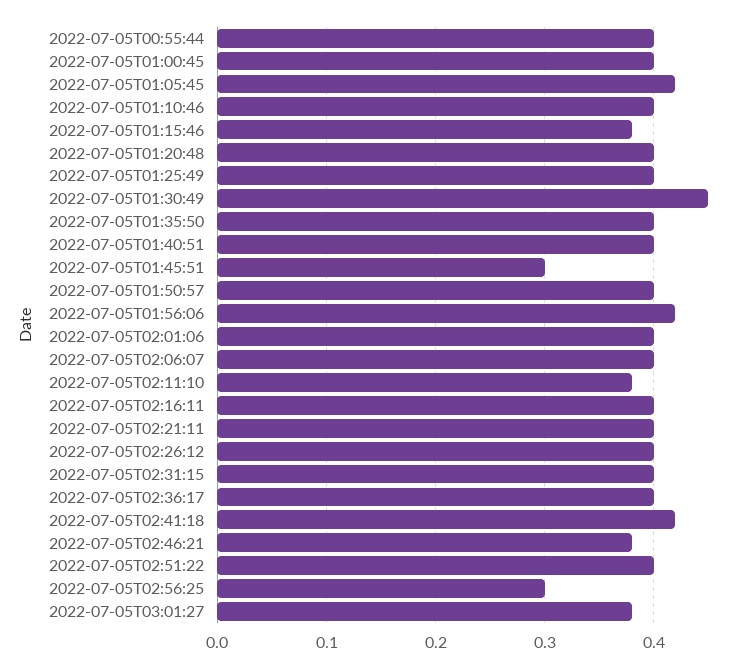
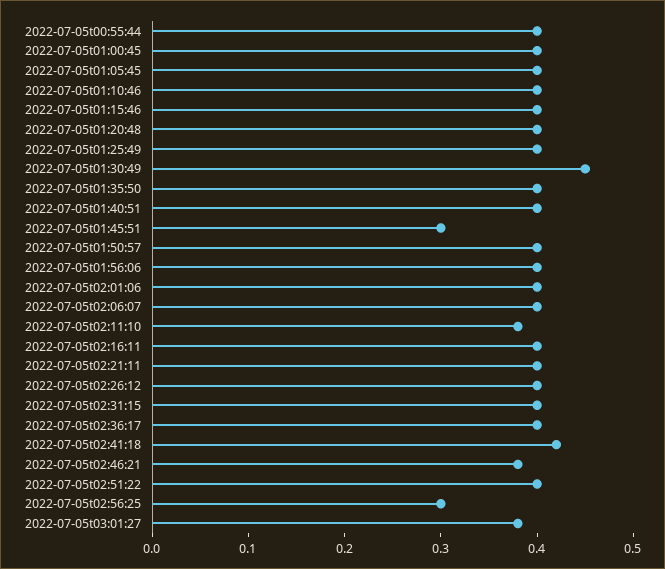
2022-07-05T01:05:45: 0.42 -> 0.4
2022-07-05T01:15:46: 0.38 -> 0.4
2022-07-05T01:56:06: 0.42 -> 0.4

